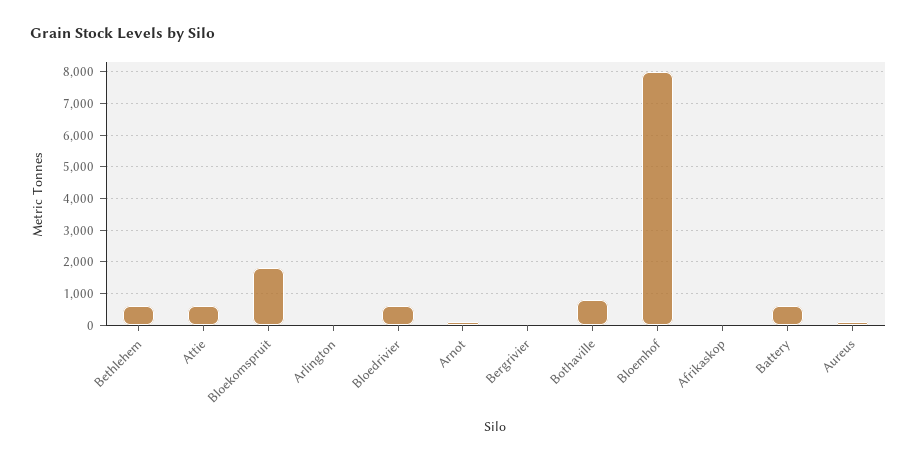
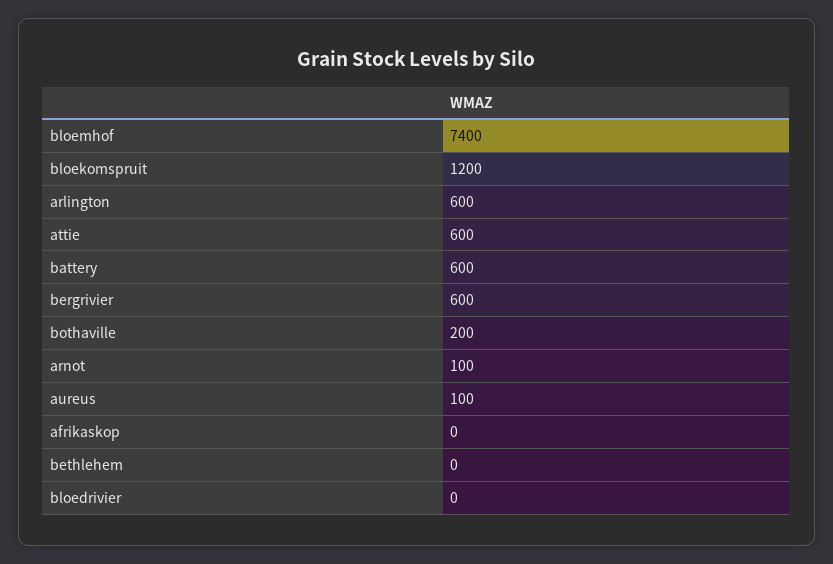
Bethlehem: 600 -> 0
Bloekomspruit: 1800 -> 1200
Arlington: 0 -> 600
Bloedrivier: 600 -> 0
Bergrivier: 0 -> 600
Bothaville: 800 -> 200
Bloemhof: 8000 -> 7400

